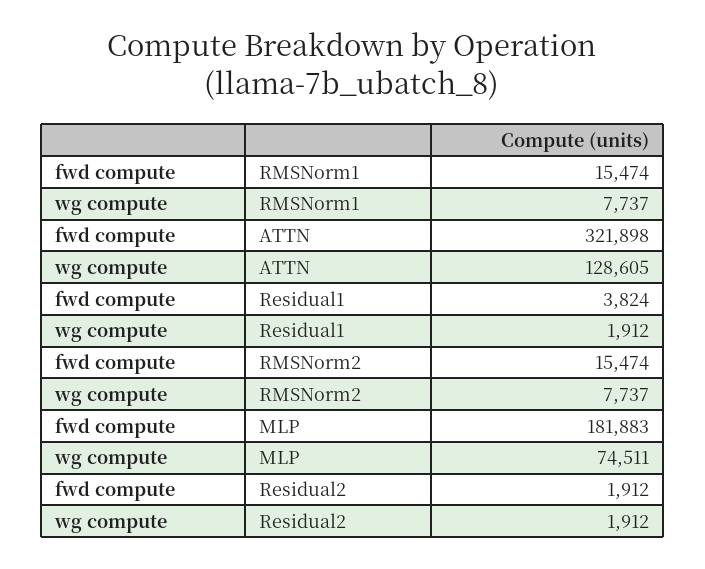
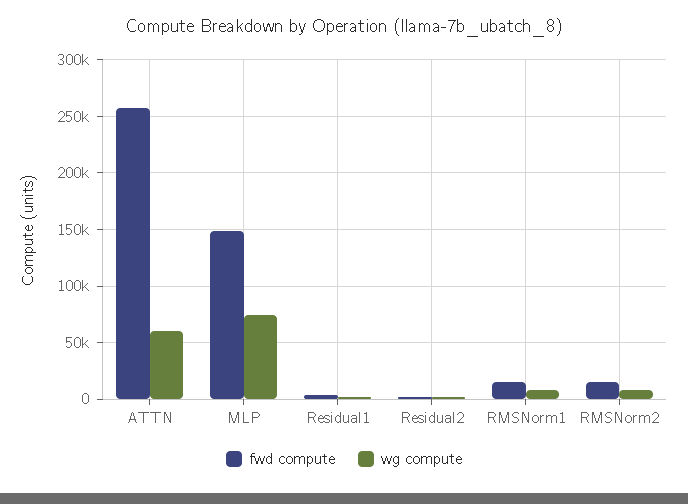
fwd compute, ATTN: 321898 -> 260000
wg compute, ATTN: 128605 -> 60000
fwd compute, MLP: 181883 -> 150000

